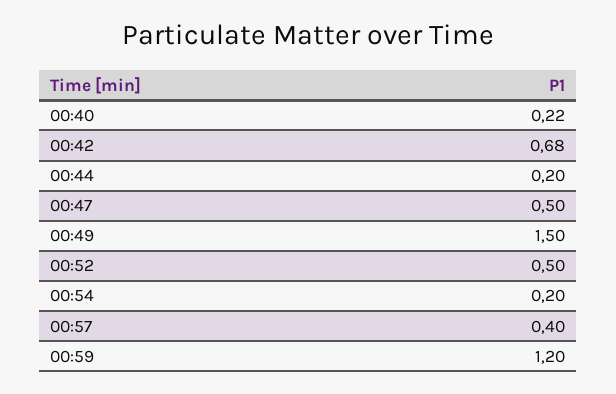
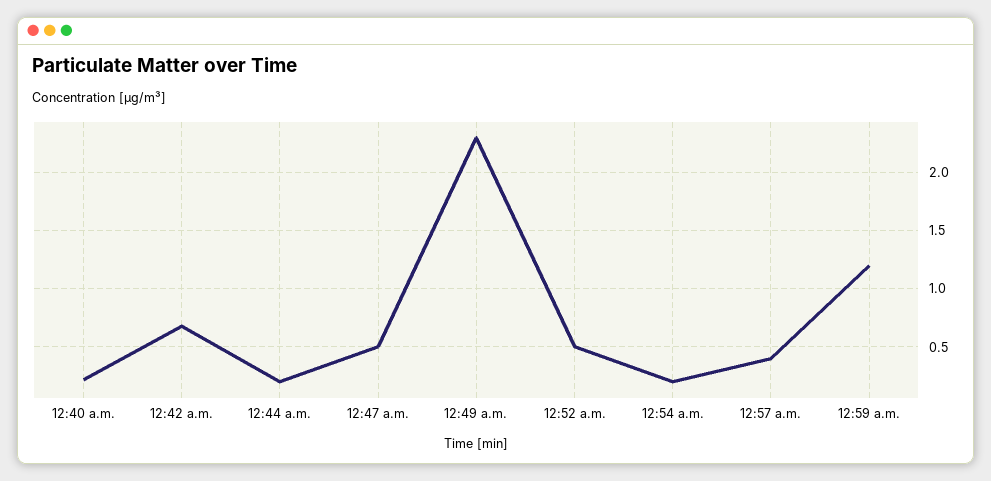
00:49: 1.5 -> 2.3

